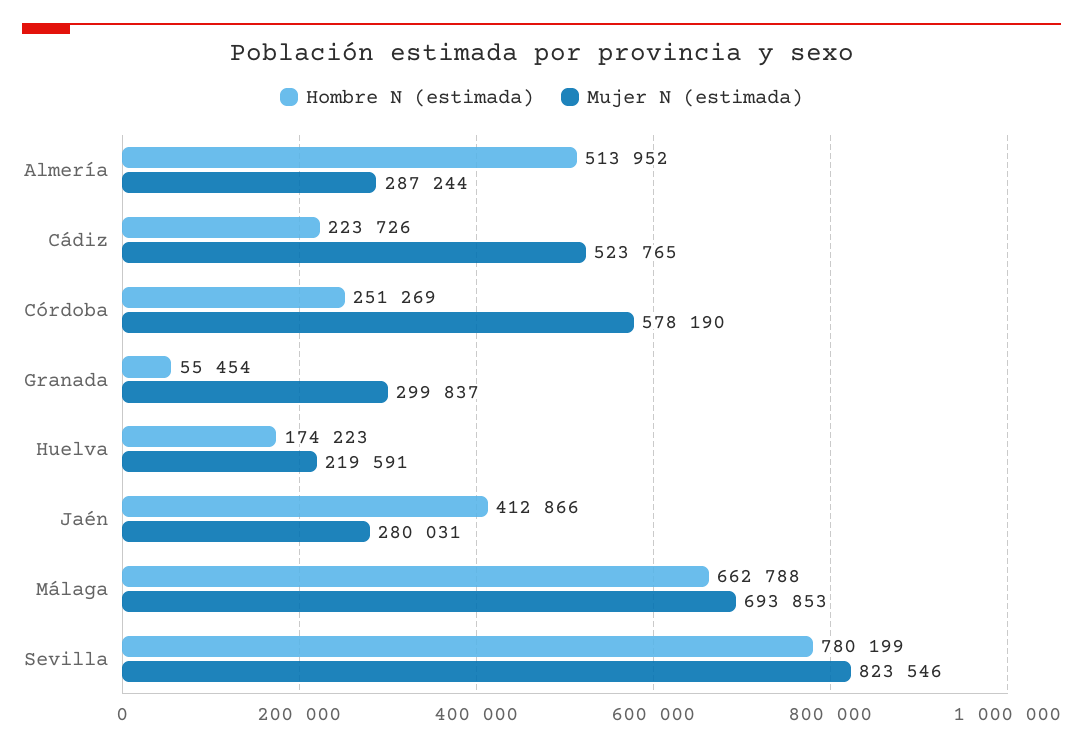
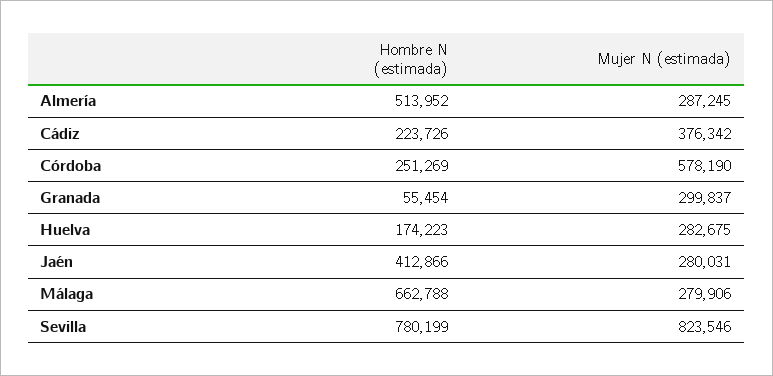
Mujer N (estimada), Almería: 287244 -> 287245
Mujer N (estimada), Cádiz: 523765 -> 376342
Mujer N (estimada), Huelva: 219591 -> 282675
Mujer N (estimada), Málaga: 693853 -> 279906

